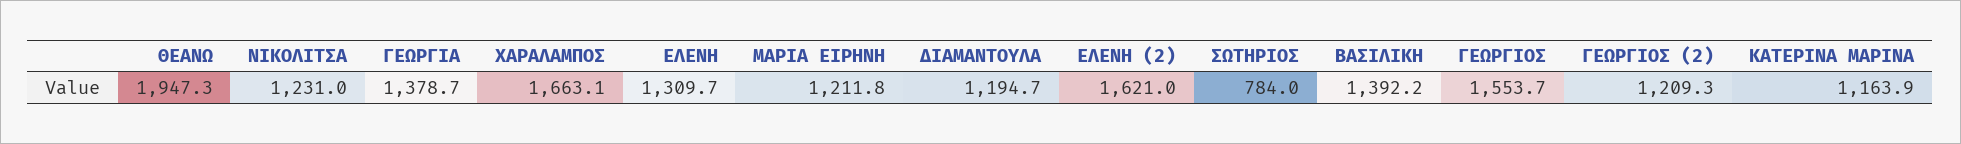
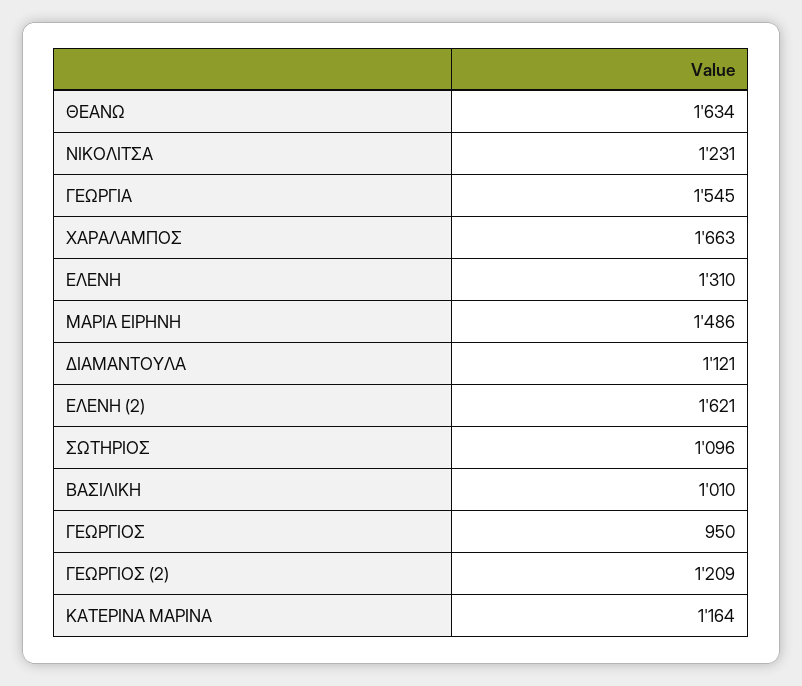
ΘΕΑΝΩ: 1947.3 -> 1634
ΓΕΩΡΓΙΑ: 1378.7 -> 1545
ΜΑΡΙΑ ΕΙΡΗΝΗ: 1211.8 -> 1486
ΔΙΑΜΑΝΤΟΥΛΑ: 1194.7 -> 1121
ΣΩΤΗΡΙΟΣ: 784 -> 1096
ΒΑΣΙΛΙΚΗ: 1392.2 -> 1010
ΓΕΩΡΓΙΟΣ: 1553.7 -> 950

